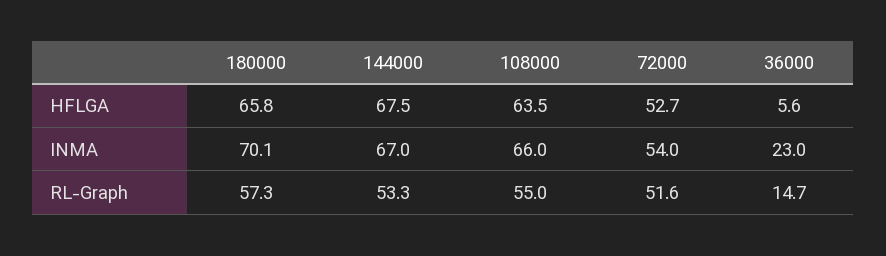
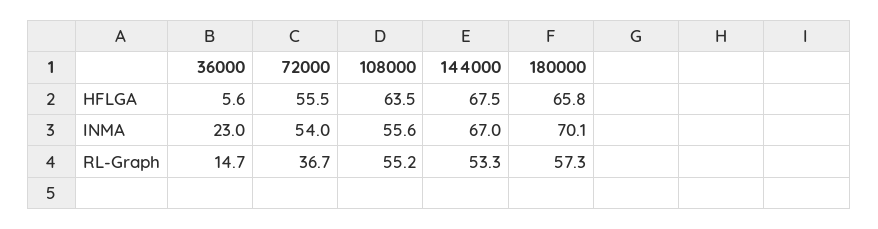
72000, HFLGA: 52.7 -> 55.5
108000, INMA: 66 -> 55.6
108000, RL-Graph: 55 -> 55.2
72000, RL-Graph: 51.6 -> 36.7

